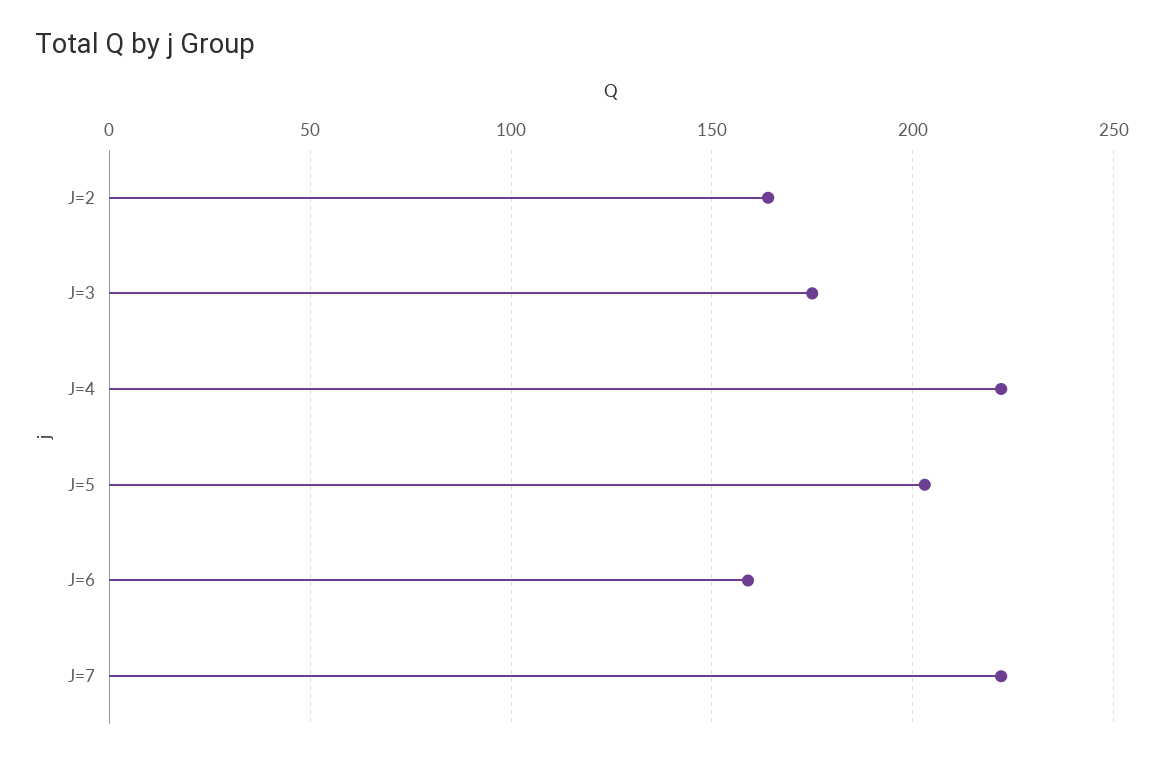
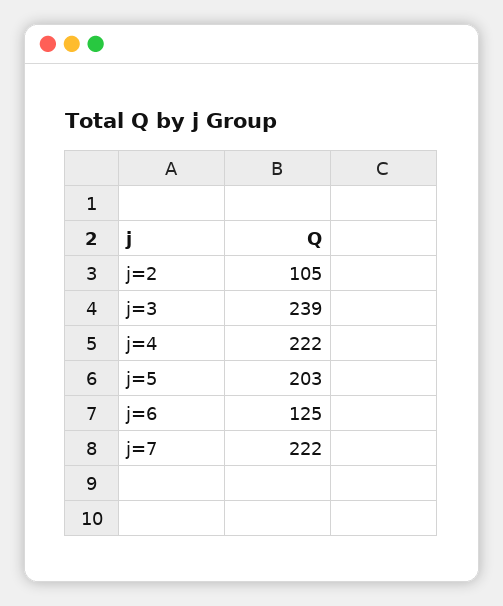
J=2: 165 -> 105
J=3: 175 -> 239
J=6: 160 -> 125

